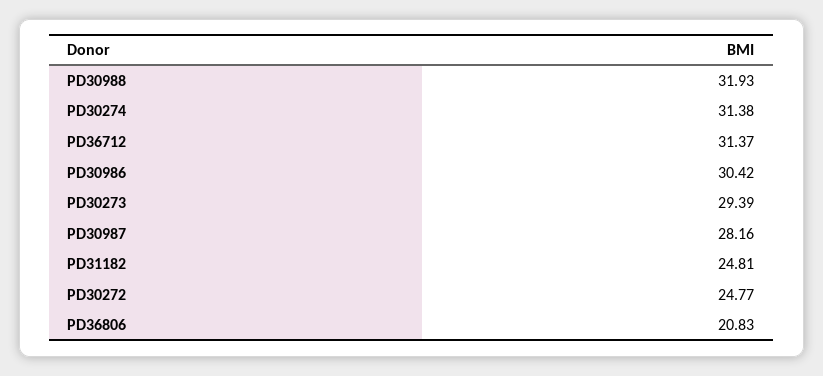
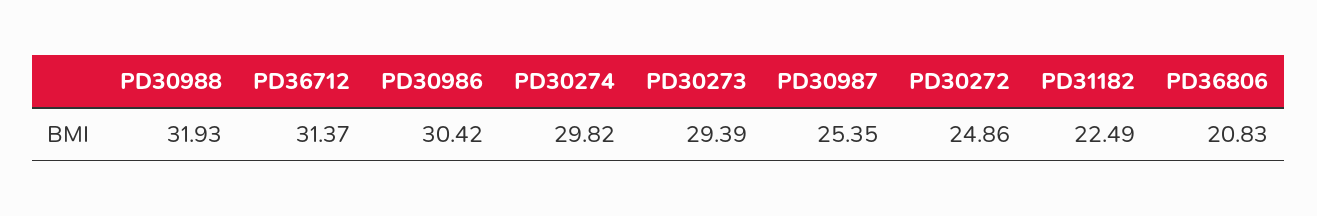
PD30274: 31.38 -> 29.82
PD30987: 28.16 -> 25.35
PD31182: 24.81 -> 22.49
PD30272: 24.77 -> 24.86

